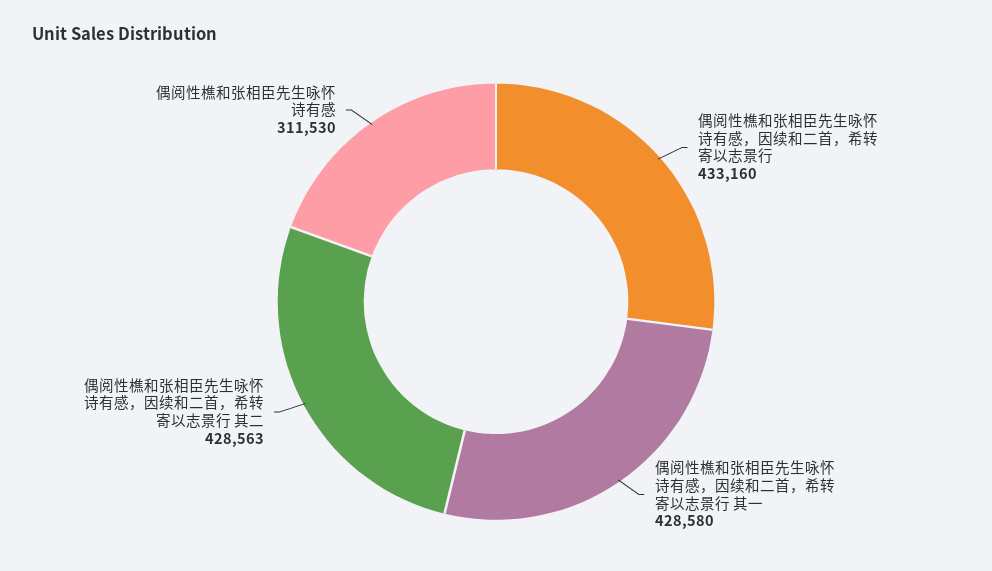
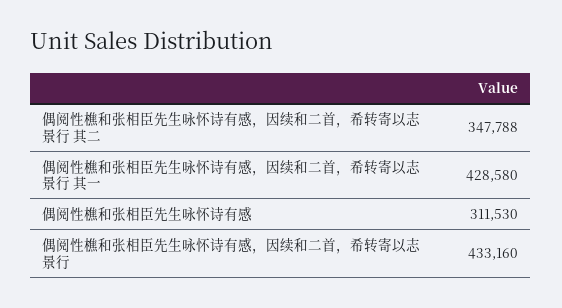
偶阅性樵和张相臣先生咏怀诗有感，因续和二首，希转寄以志景行 其二: 428563 -> 347788

